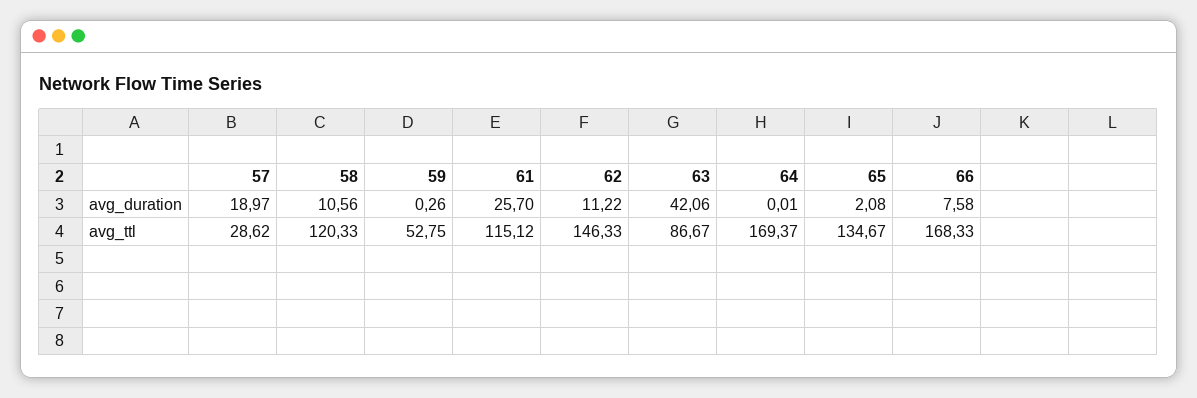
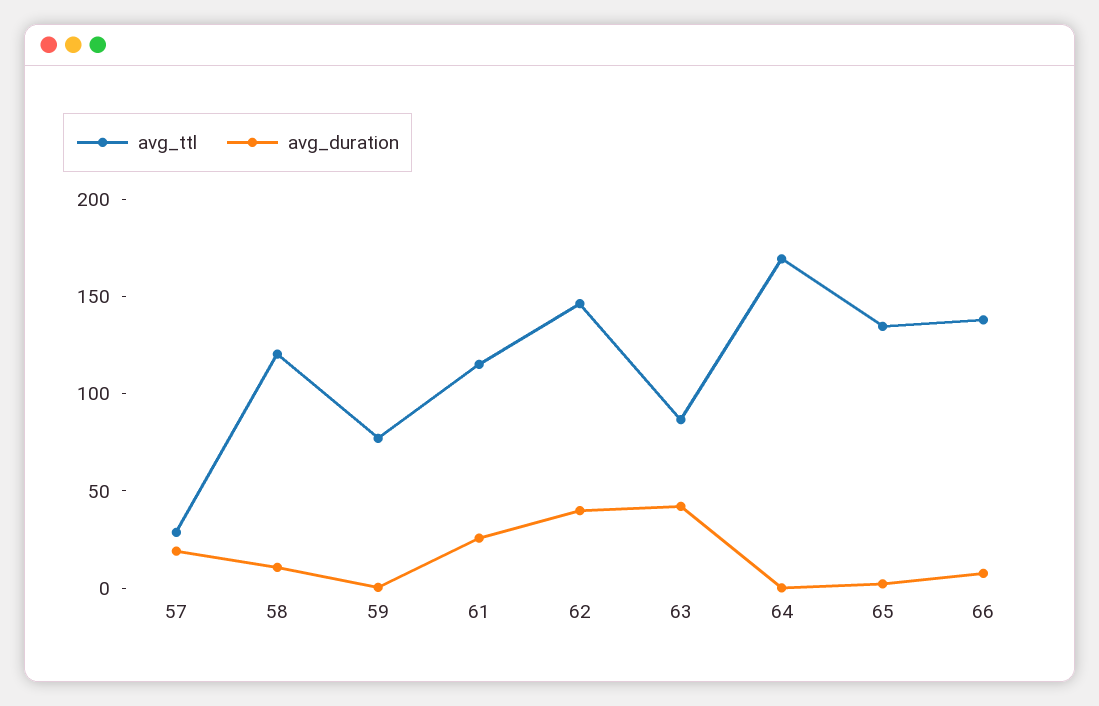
avg_duration, 62: 11.22 -> 40
avg_ttl, 59: 52.75 -> 80
avg_ttl, 66: 168.33 -> 140

